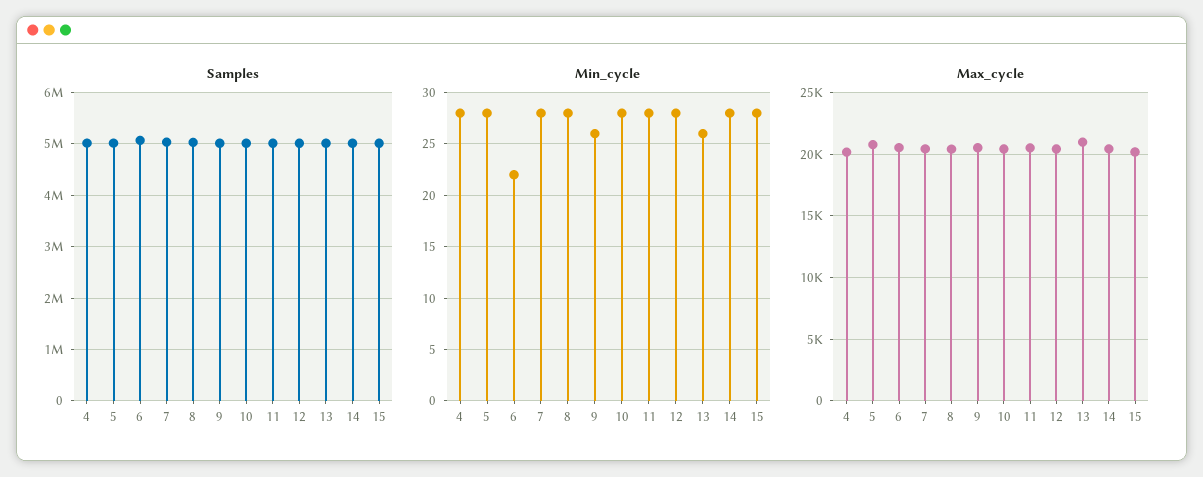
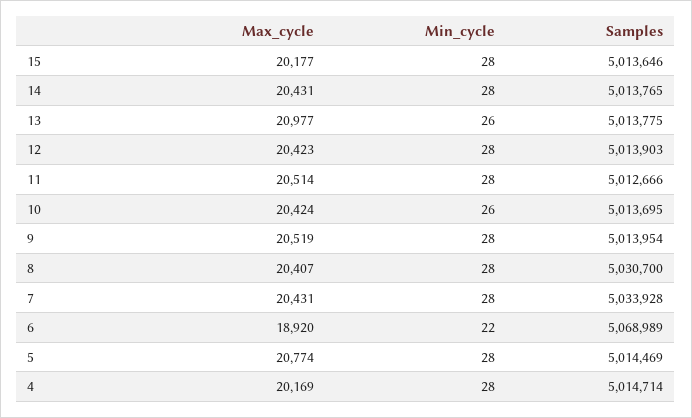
Min_cycle, 9: 26 -> 28
Min_cycle, 10: 28 -> 26
Max_cycle, 6: 20500 -> 18920

